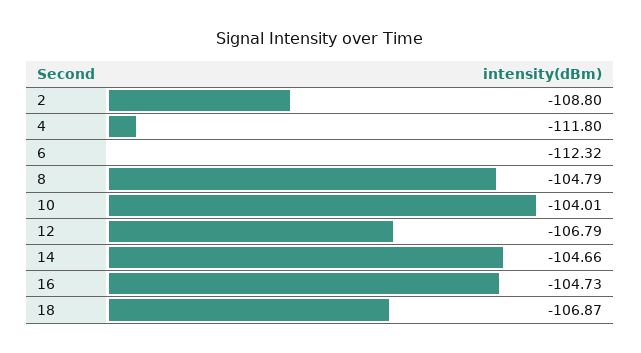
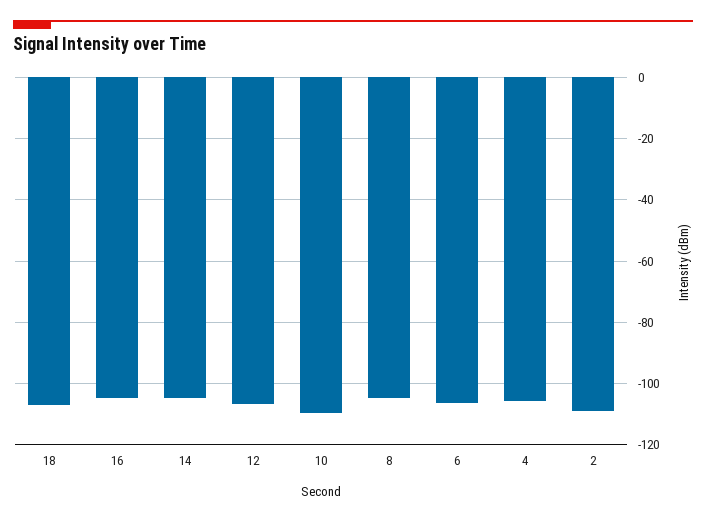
4: -111.8 -> -106
6: -112.32 -> -106
10: -104.01 -> -110

